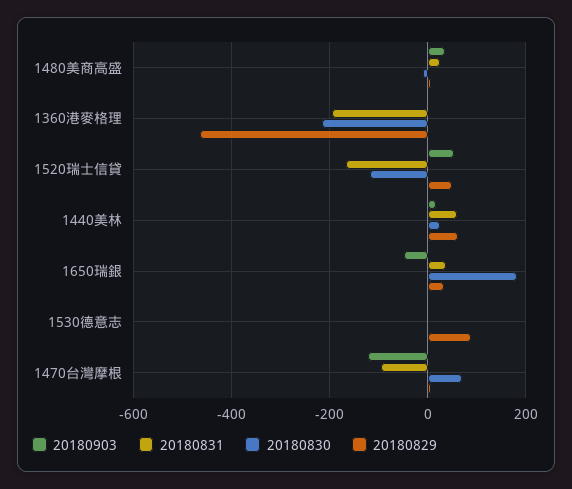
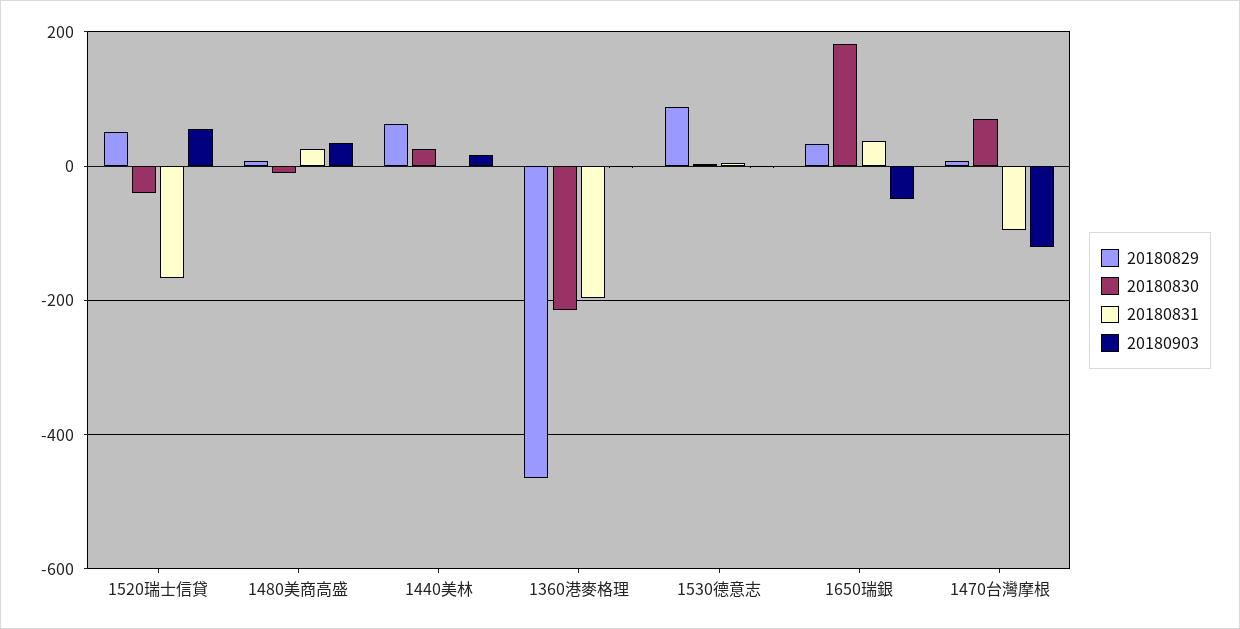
20180830, 1520瑞士信貸: -120 -> -40
20180831, 1440美林: 60 -> 0

